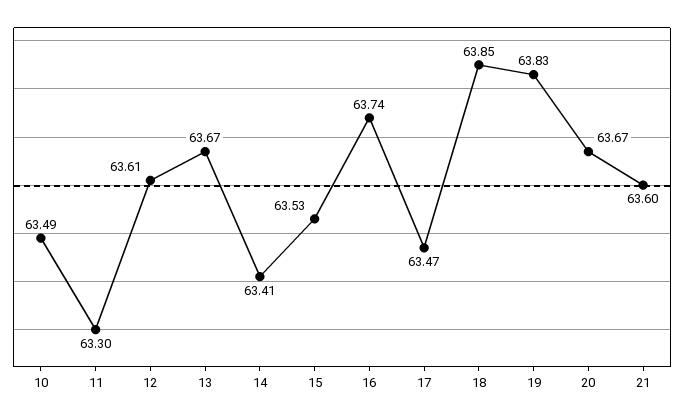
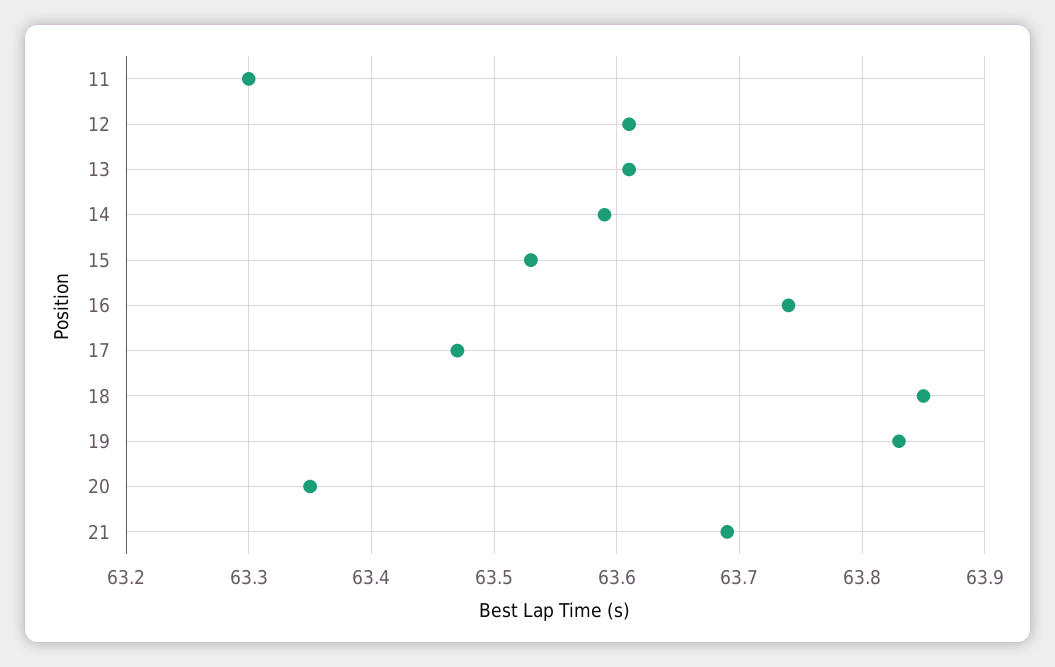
10: 63.49 -> none
13: 63.67 -> 63.61
14: 63.41 -> 63.59
20: 63.67 -> 63.35
21: 63.6 -> 63.69

